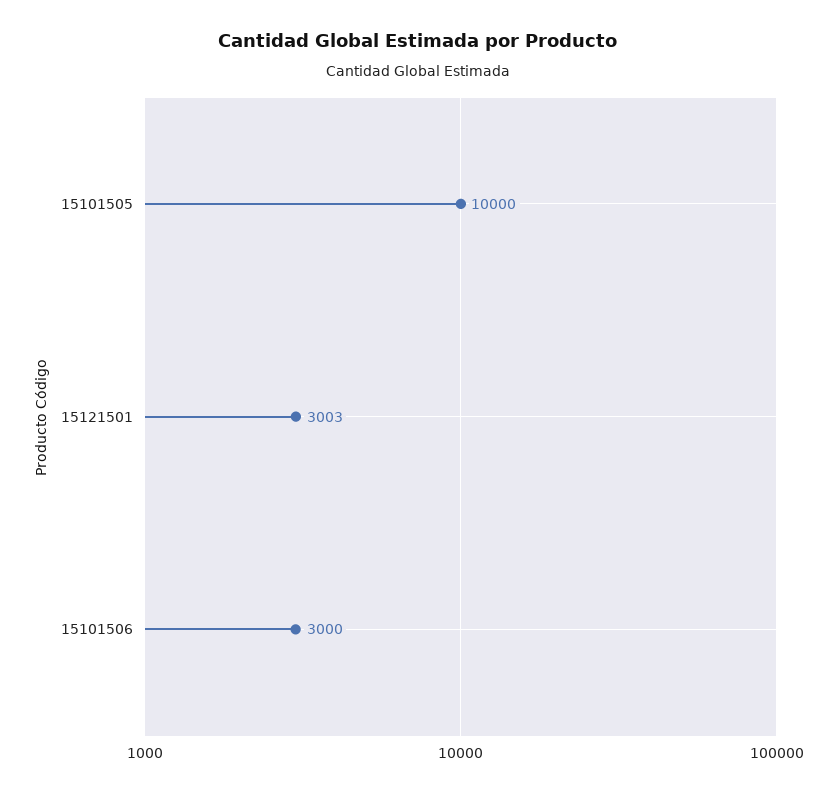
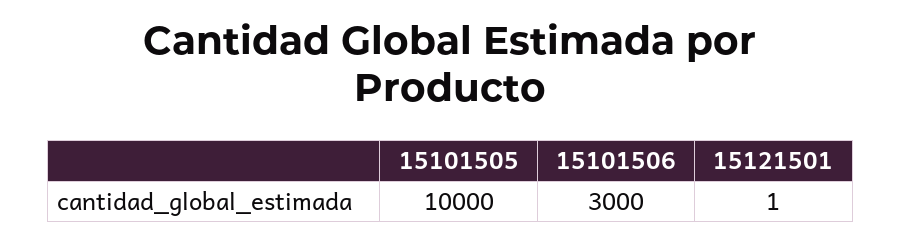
15121501: 3003 -> 1

